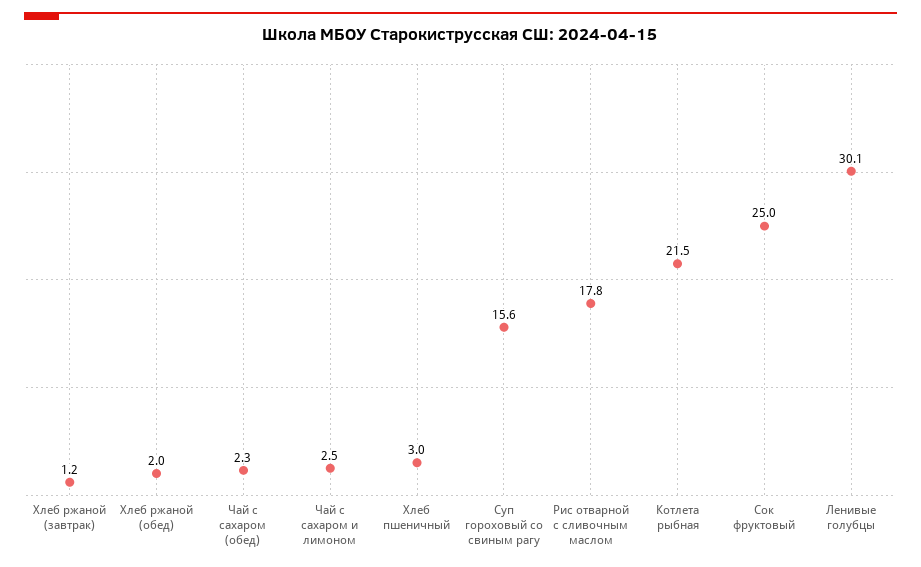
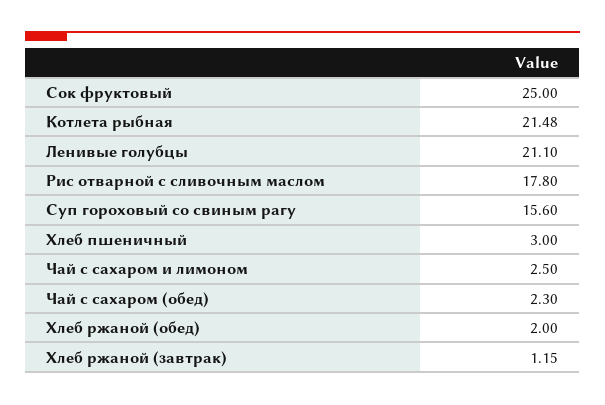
Ленивые голубцы: 30.1 -> 21.1

